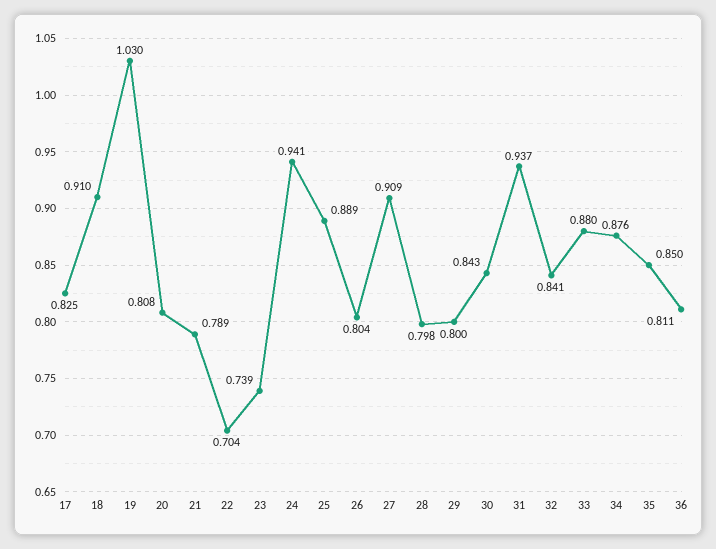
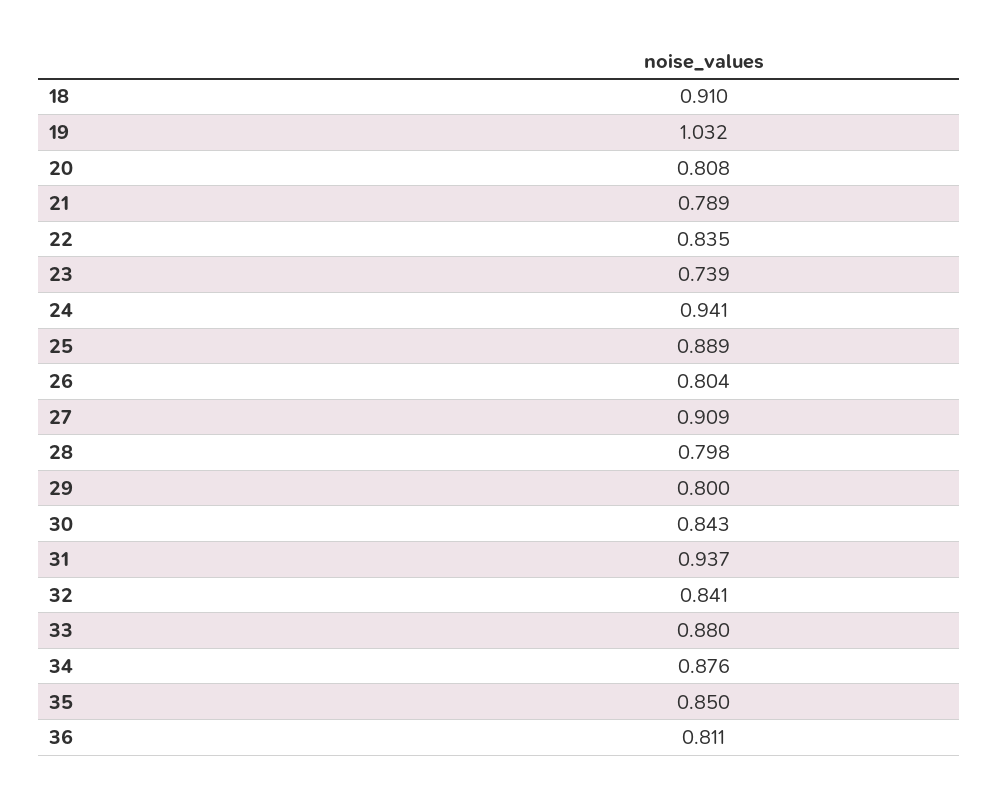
17: 0.825 -> none
19: 1.03 -> 1.032
22: 0.704 -> 0.835

